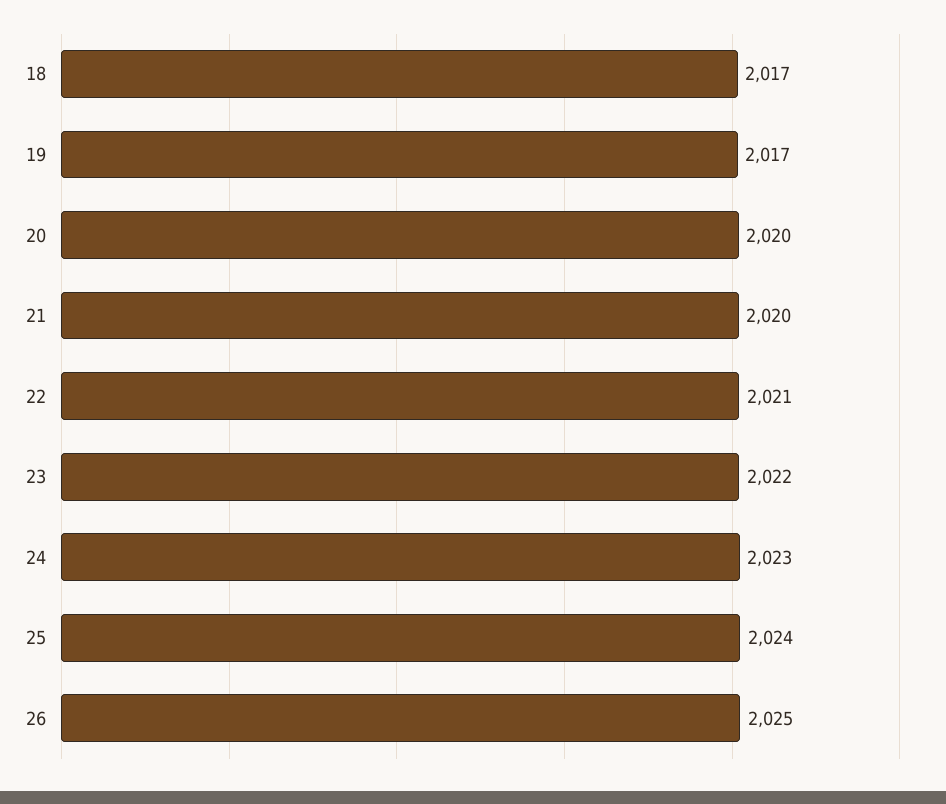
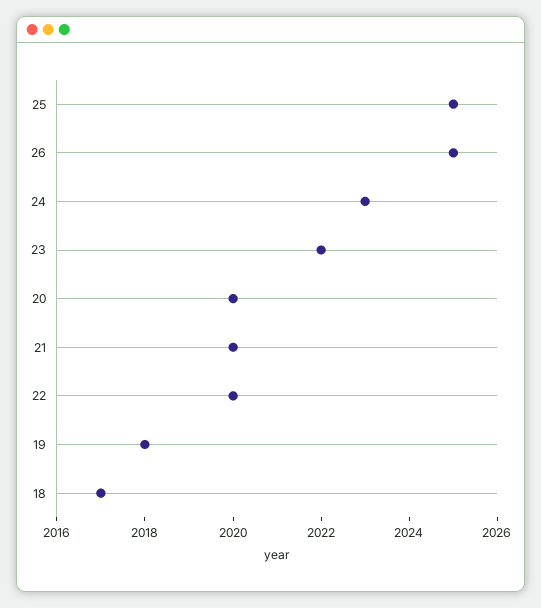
19: 2017 -> 2018
22: 2021 -> 2020
25: 2024 -> 2025

